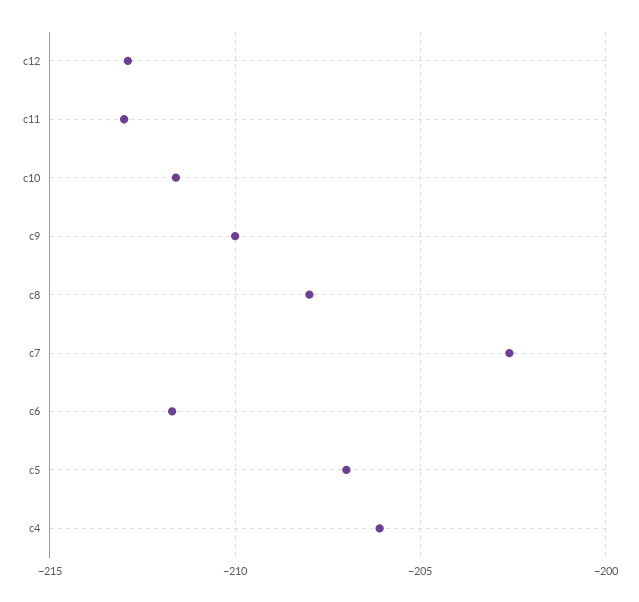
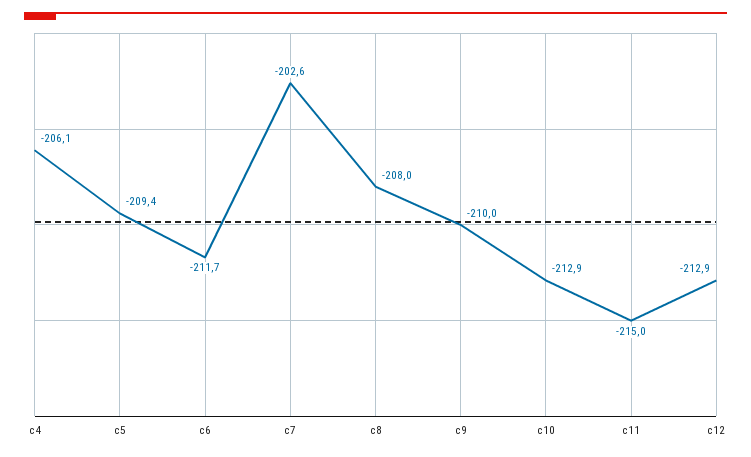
c11: -213 -> -215
c10: -211.5 -> -212.9
c5: -207 -> -209.4

